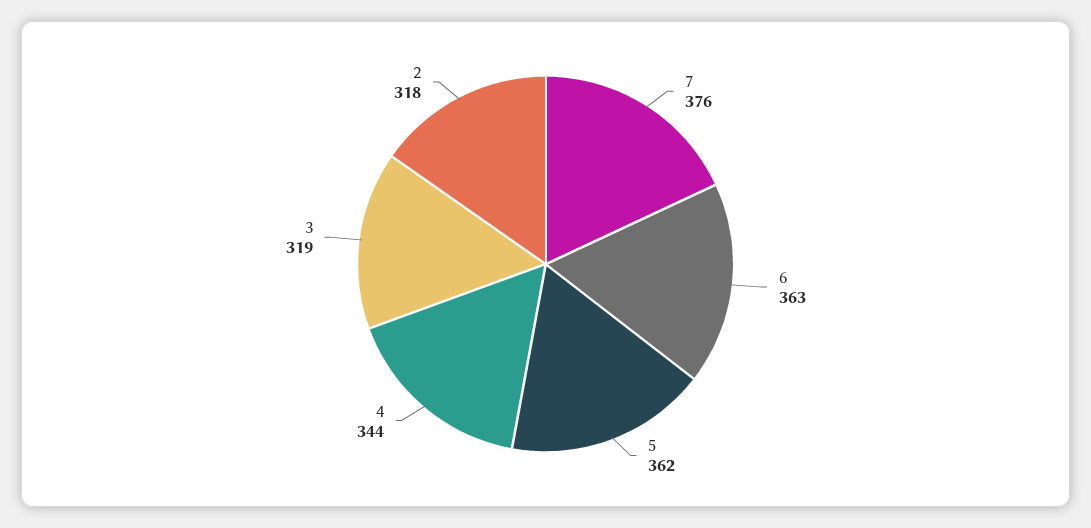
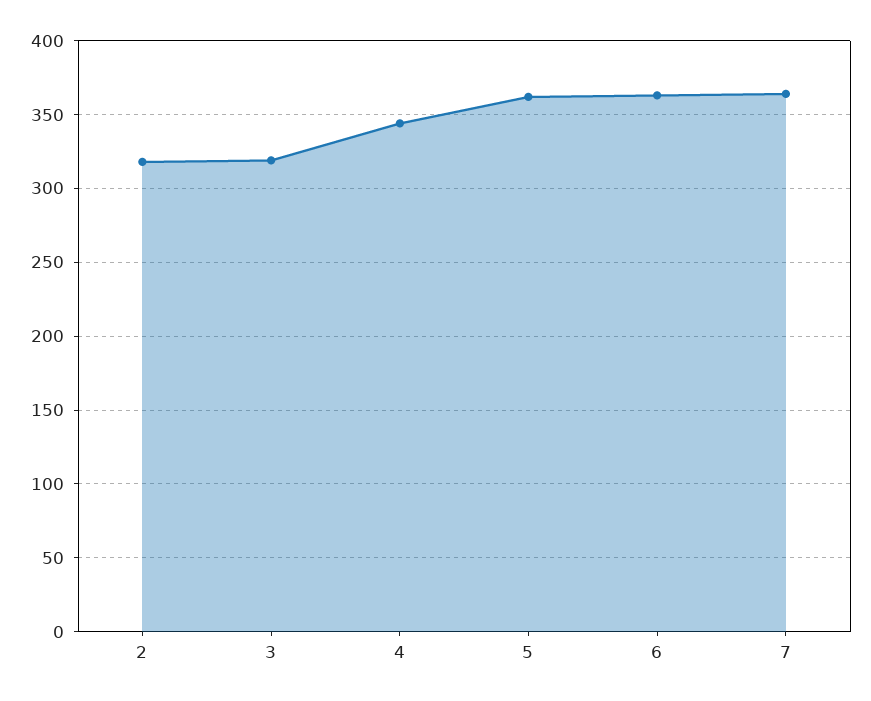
7: 376 -> 365

